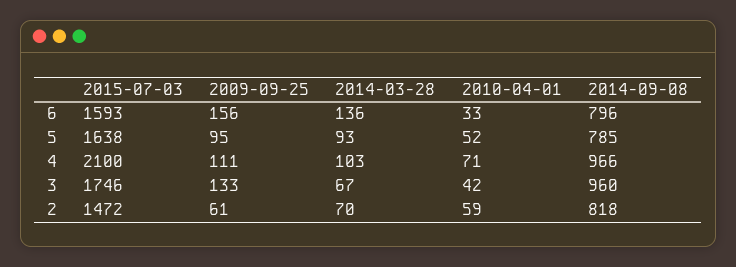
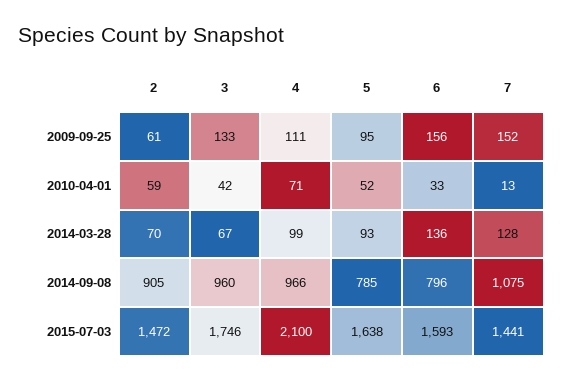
2014-03-28, 4: 103 -> 99
2014-09-08, 2: 818 -> 905
2009-09-25, 7: none -> 152
2010-04-01, 7: none -> 13
2014-03-28, 7: none -> 128
2014-09-08, 7: none -> 1075
2015-07-03, 7: none -> 1441

